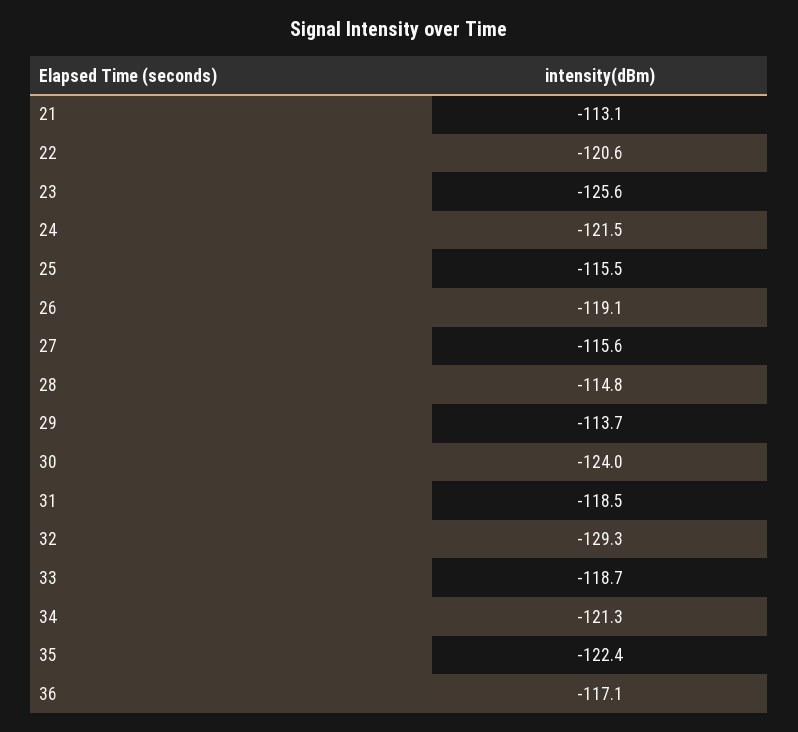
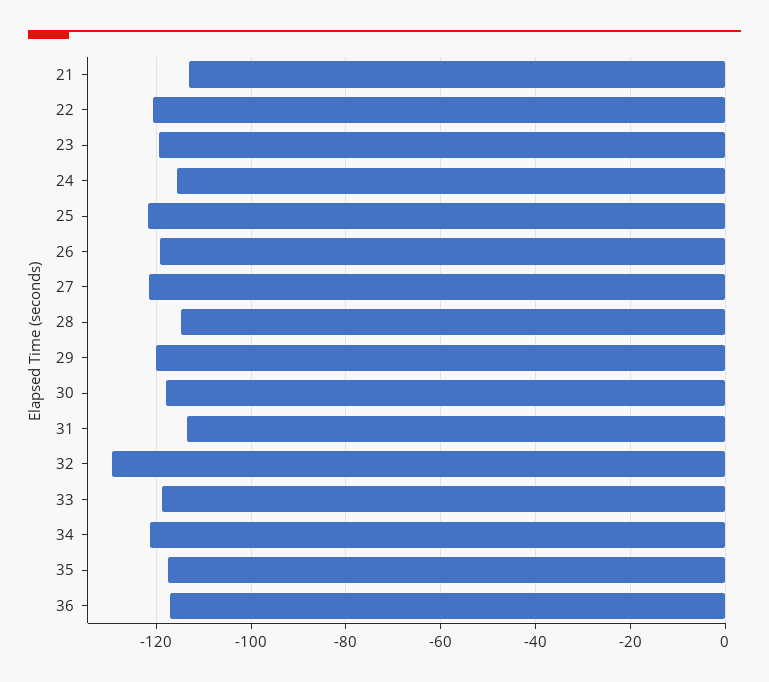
23: -125.6 -> -120
24: -121.5 -> -116
25: -115.5 -> -122
27: -115.6 -> -122
29: -113.7 -> -120
30: -124 -> -118
31: -118.5 -> -114
35: -122.4 -> -118

